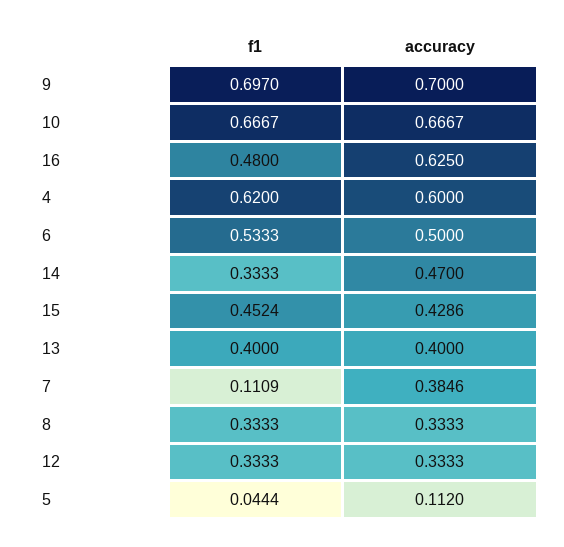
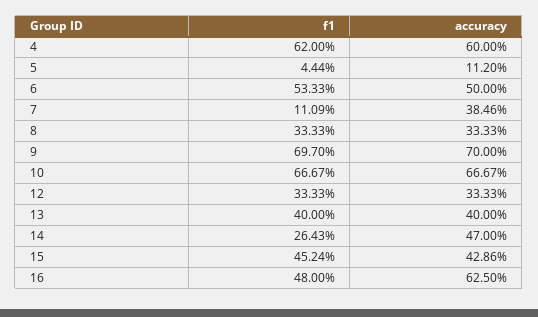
f1, 14: 0.3333 -> 0.2643

